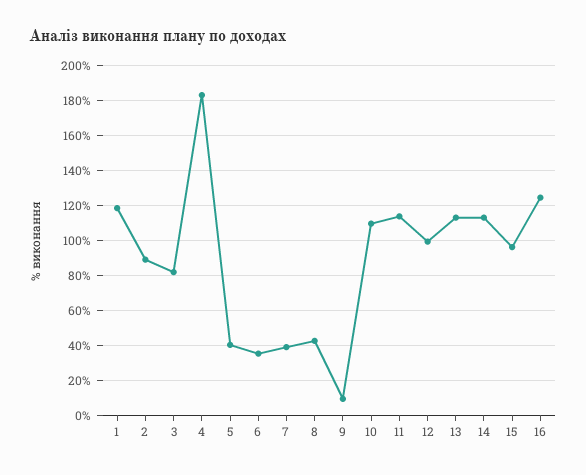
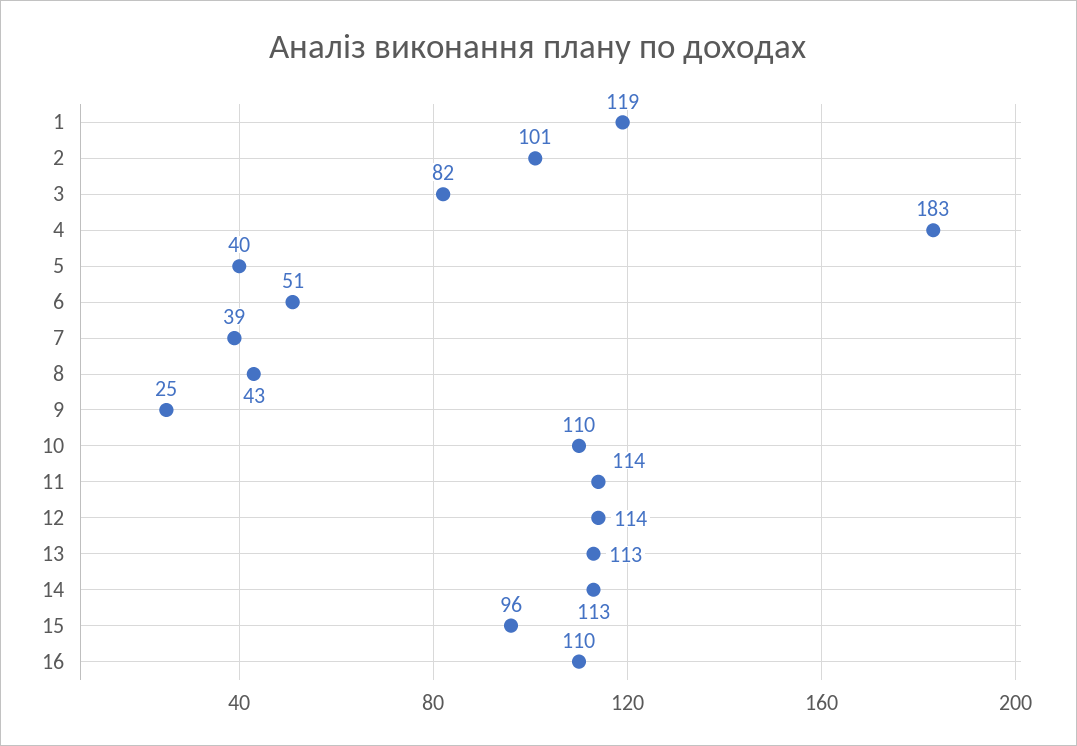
2: 90 -> 101
6: 35 -> 51
9: 10 -> 25
12: 100 -> 114
16: 125 -> 110

